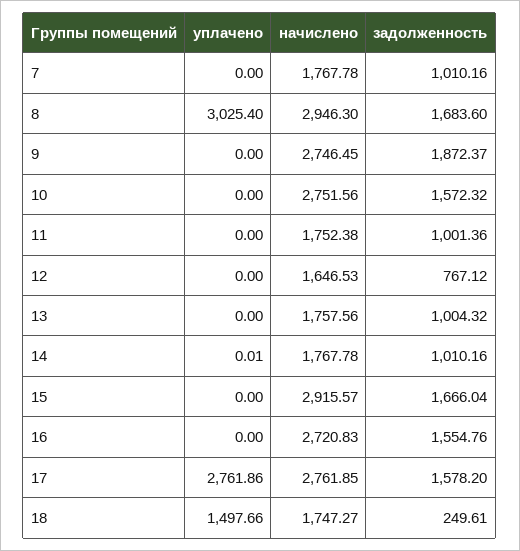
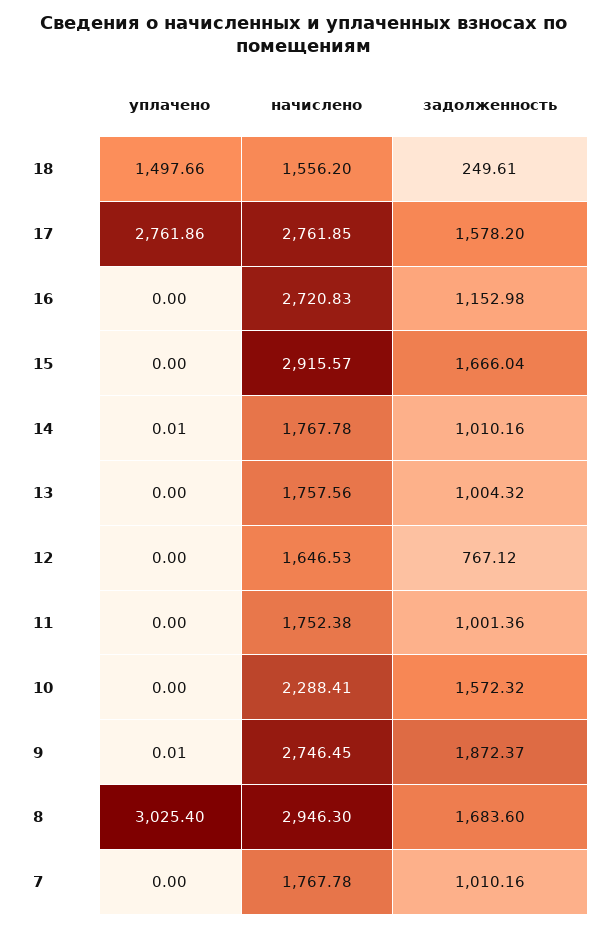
уплачено, 9: 0 -> 0.01
начислено, 10: 2751.56 -> 2288.41
задолженность, 16: 1554.76 -> 1152.98
начислено, 18: 1747.27 -> 1556.2

